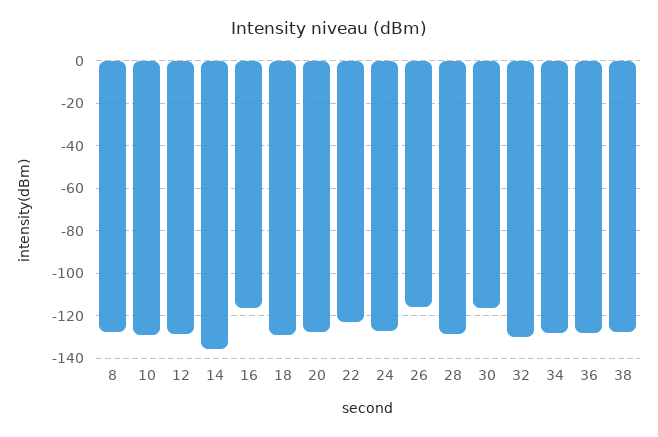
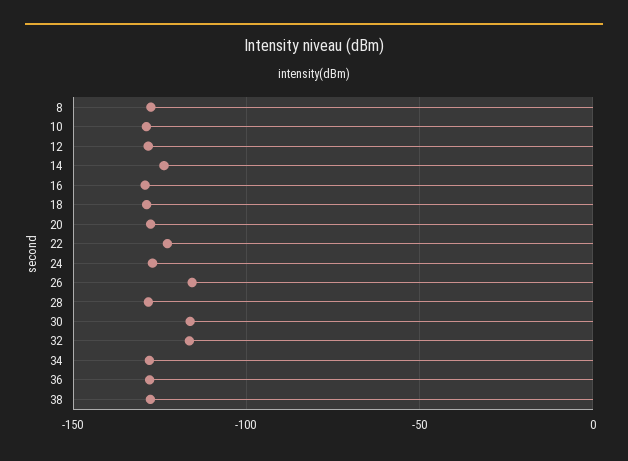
14: -135 -> -125
16: -115 -> -130
32: -130 -> -115

